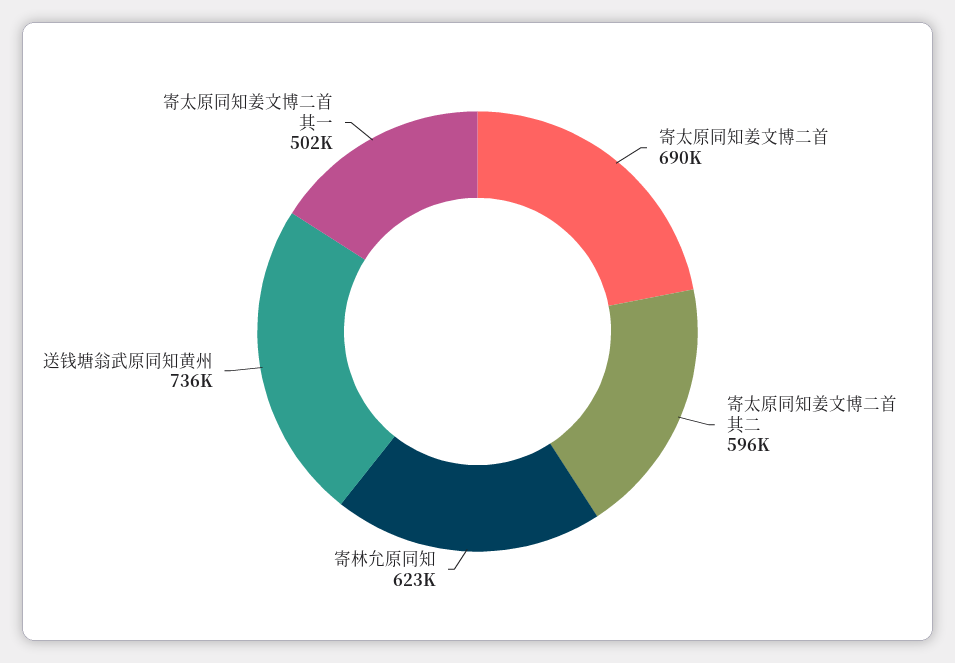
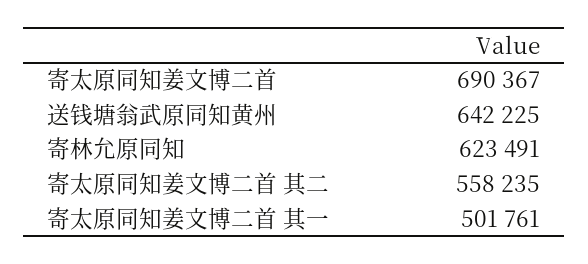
寄太原同知姜文博二首 其二: 596000 -> 558235
送钱塘翁武原同知黄州: 736000 -> 642225

